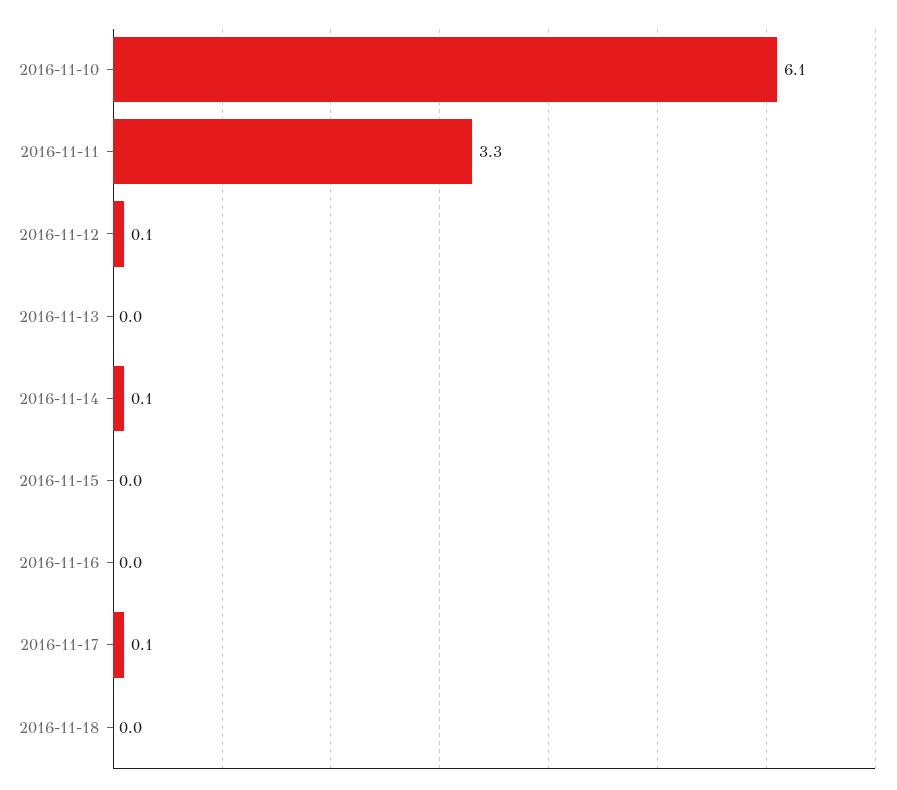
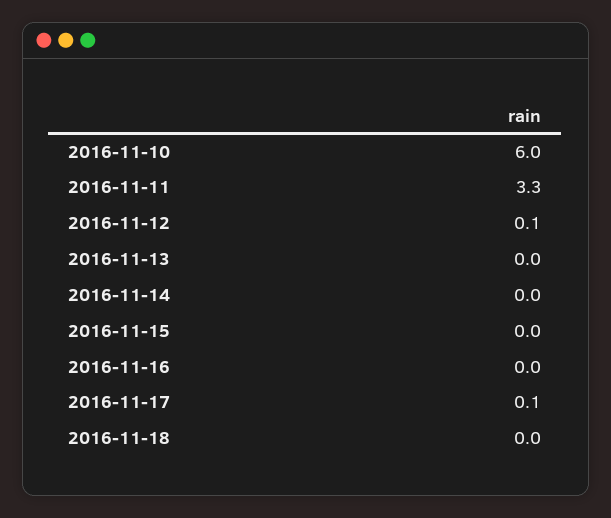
2016-11-10: 6.1 -> 6
2016-11-14: 0.1 -> 0

